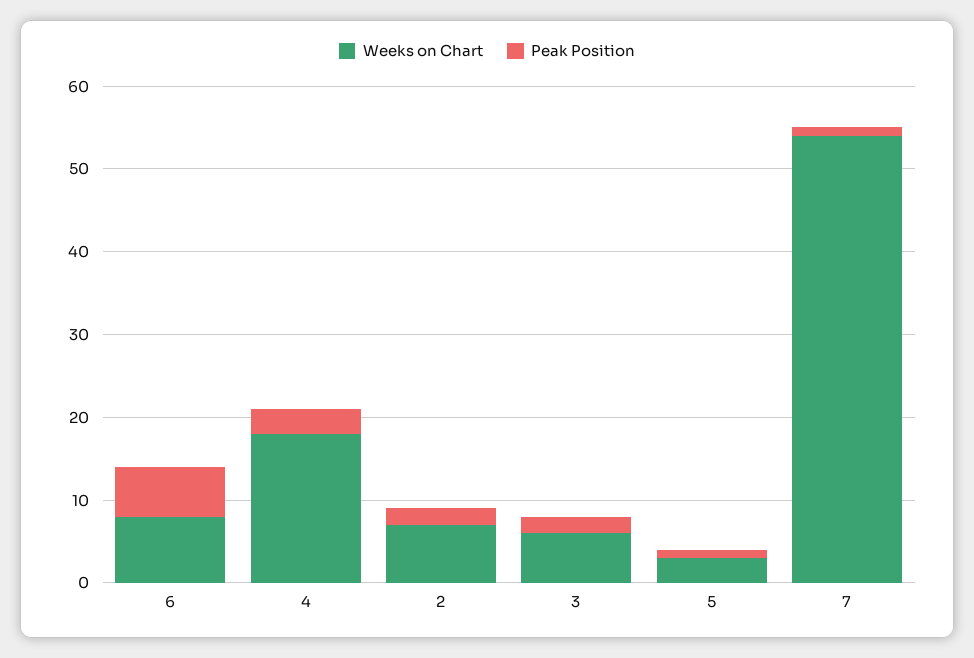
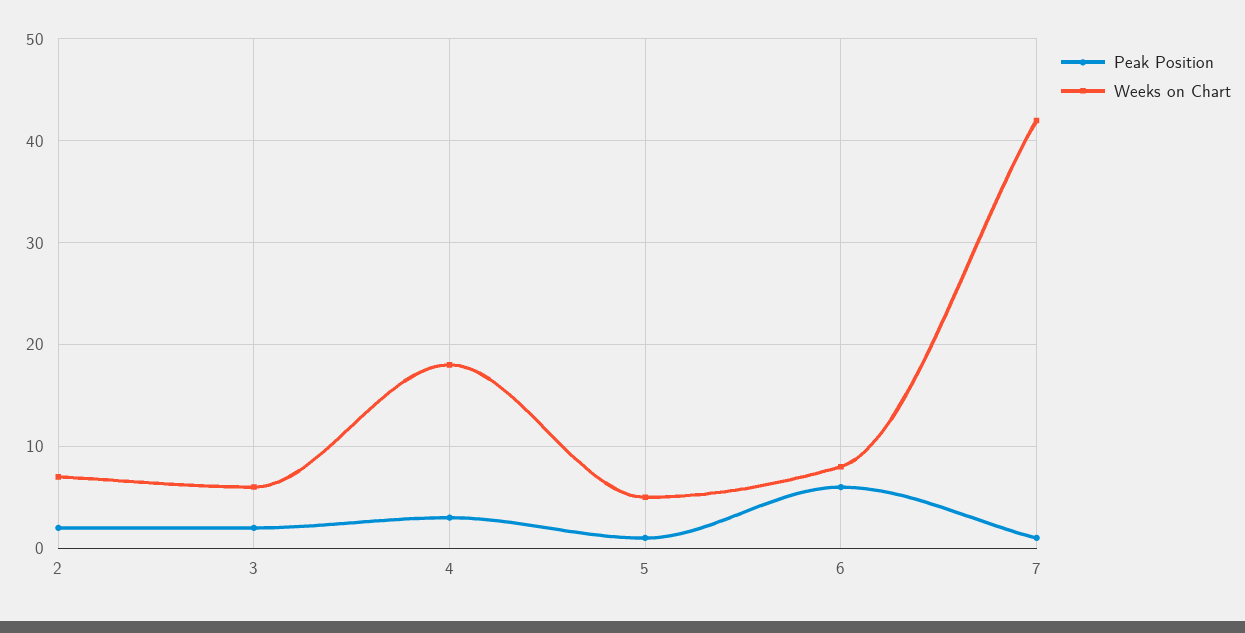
Weeks on Chart, 5: 3 -> 5
Weeks on Chart, 7: 54 -> 42

